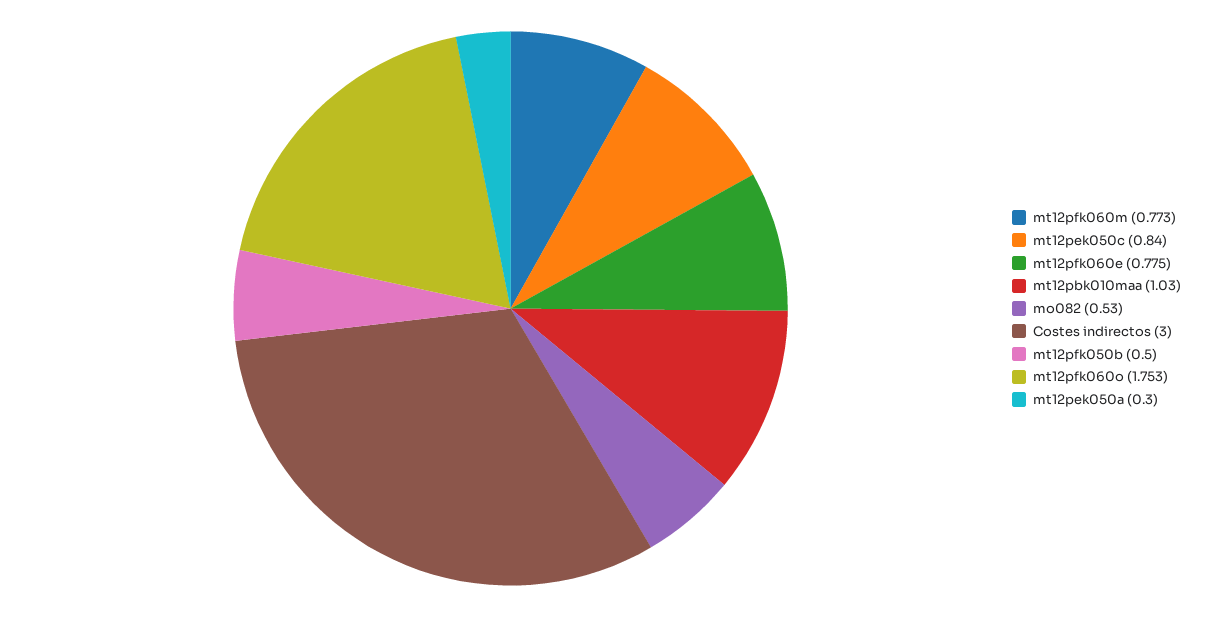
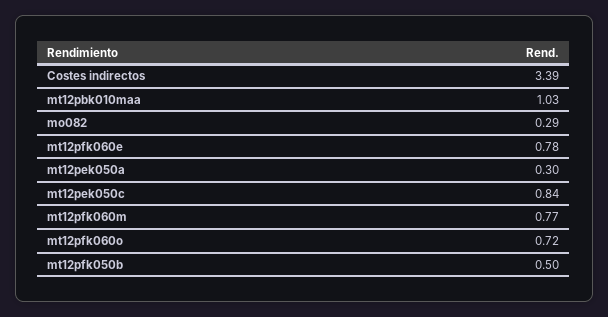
mo082: 0.53 -> 0.29
Costes indirectos: 3 -> 3.39
mt12pfk060o: 1.753 -> 0.72

